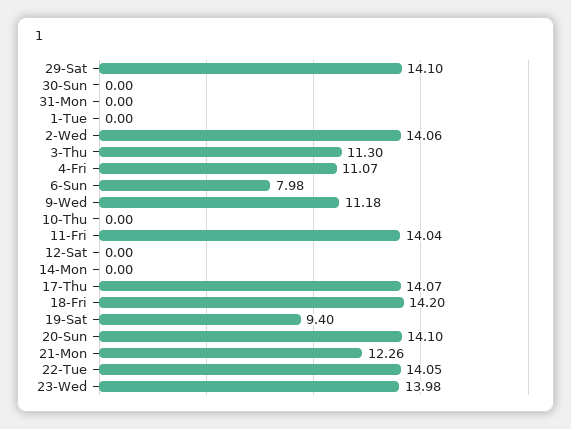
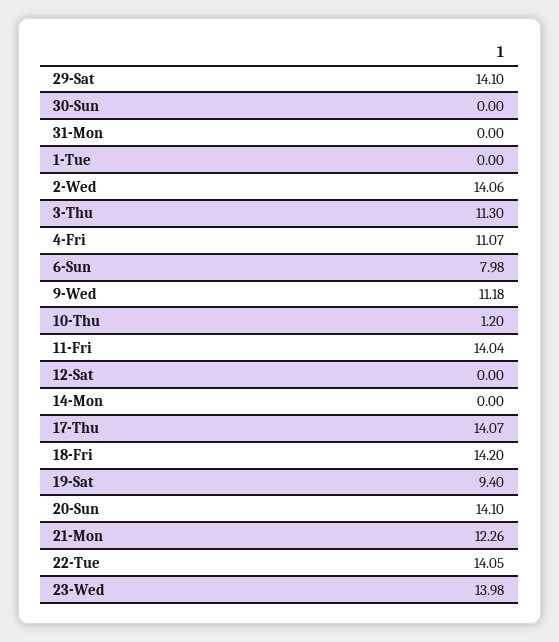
10-Thu: 0 -> 1.2

